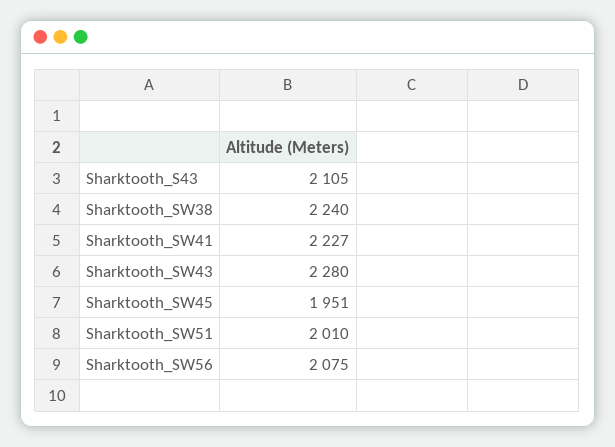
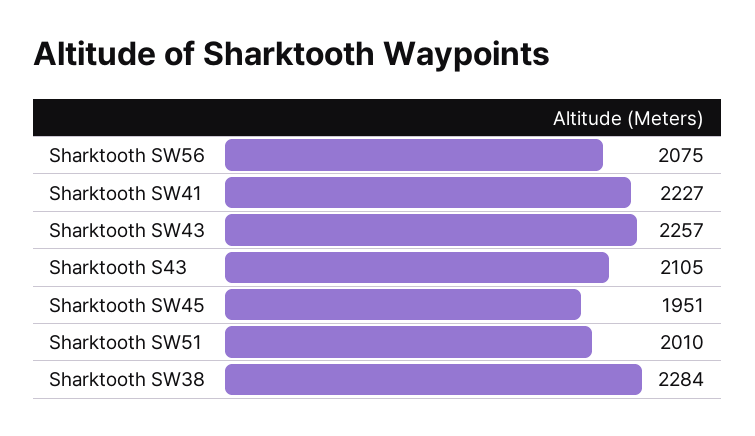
Sharktooth_SW38: 2240 -> 2284
Sharktooth_SW43: 2280 -> 2257

